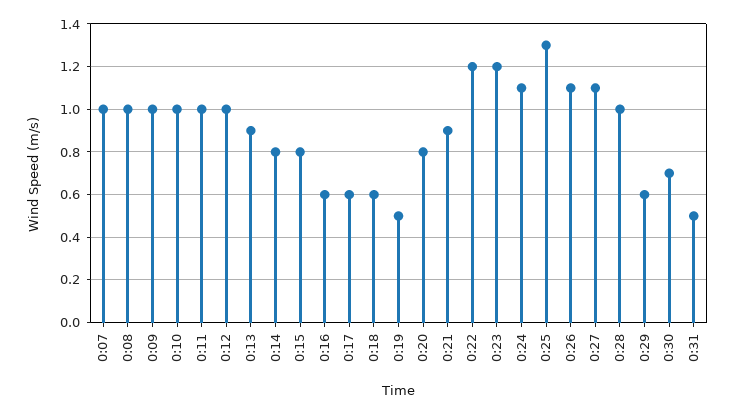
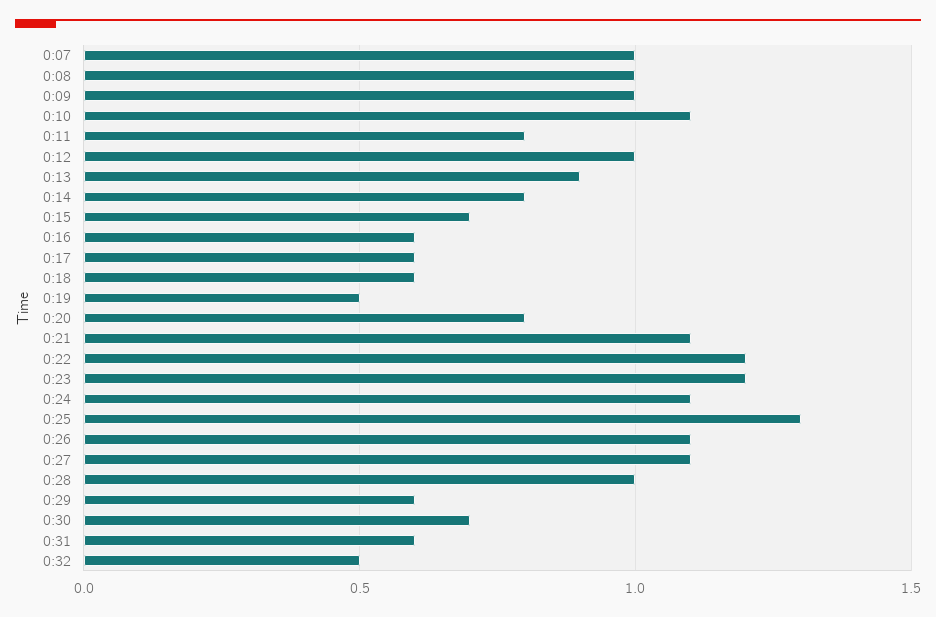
0:10: 1 -> 1.1
0:11: 1 -> 0.8
0:15: 0.8 -> 0.7
0:21: 0.9 -> 1.1
0:31: 0.5 -> 0.6
0:32: none -> 0.5

